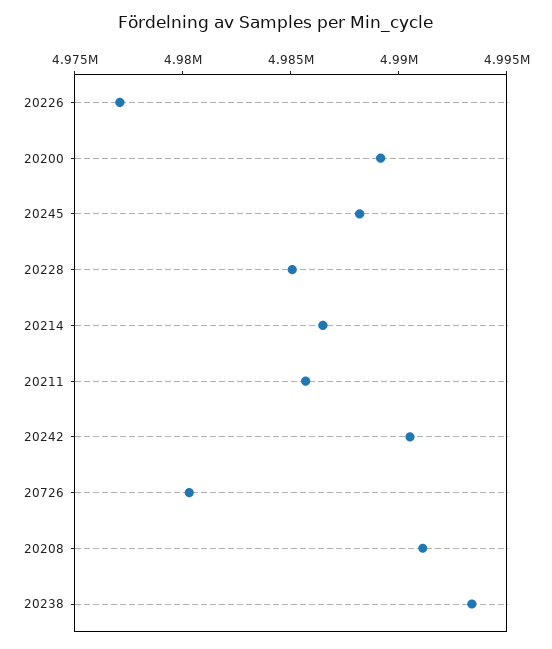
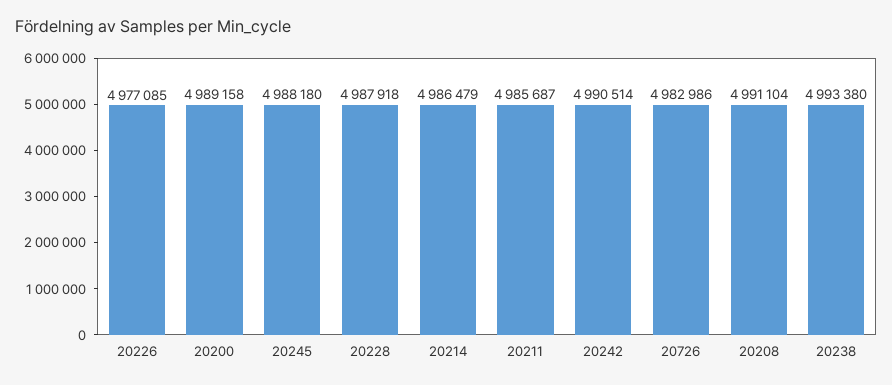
20228: 4985000 -> 4987918
20726: 4980000 -> 4982986

